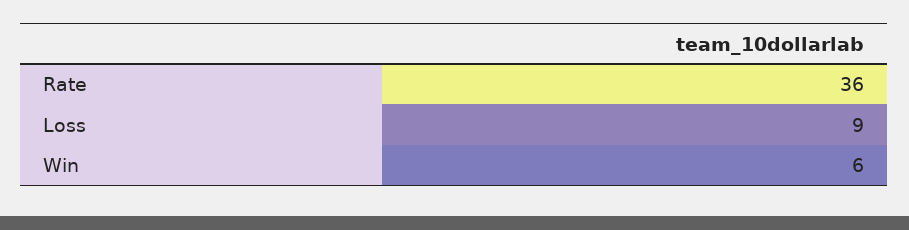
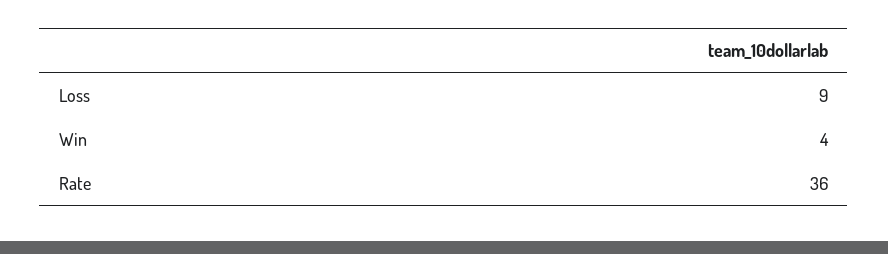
Win: 6 -> 4

